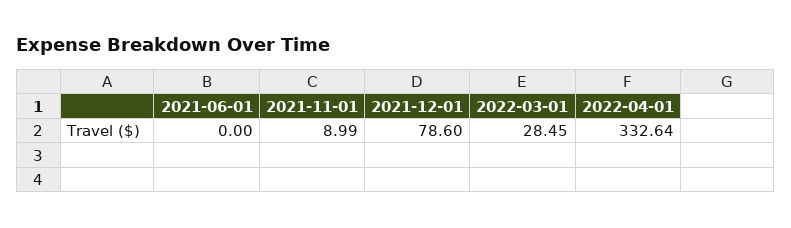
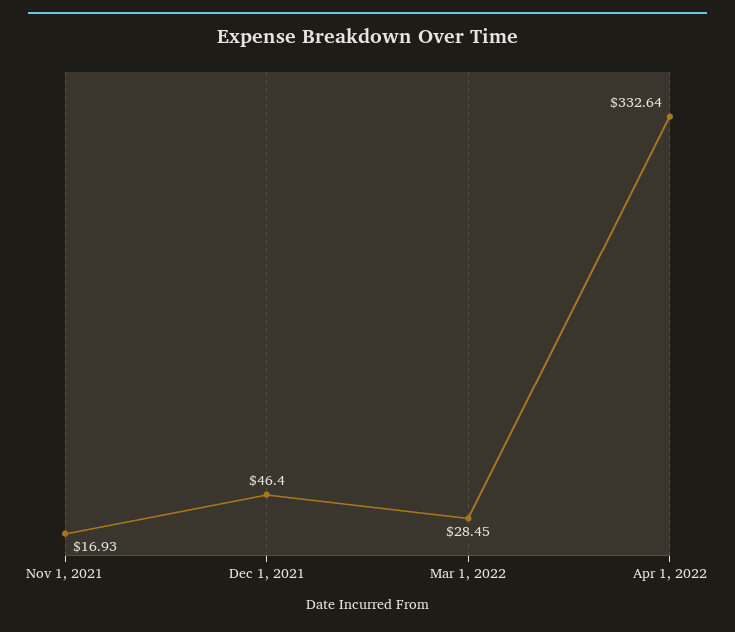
2021-06-01: 0 -> none
2021-11-01: 8.99 -> 16.93
2021-12-01: 78.6 -> 46.4

